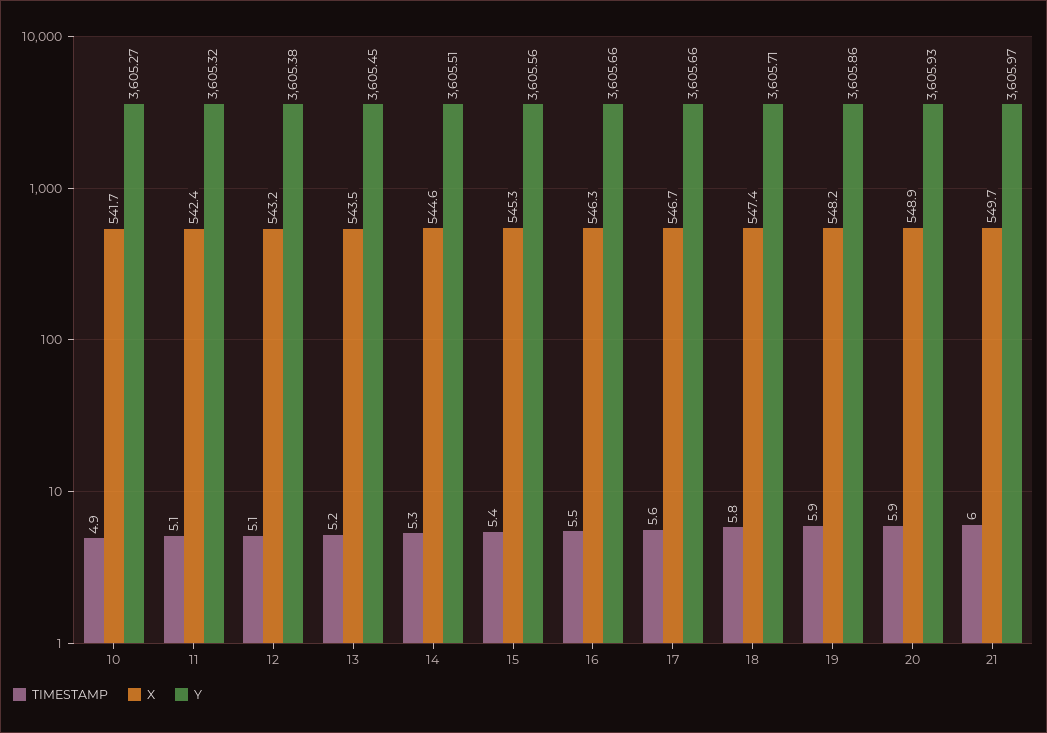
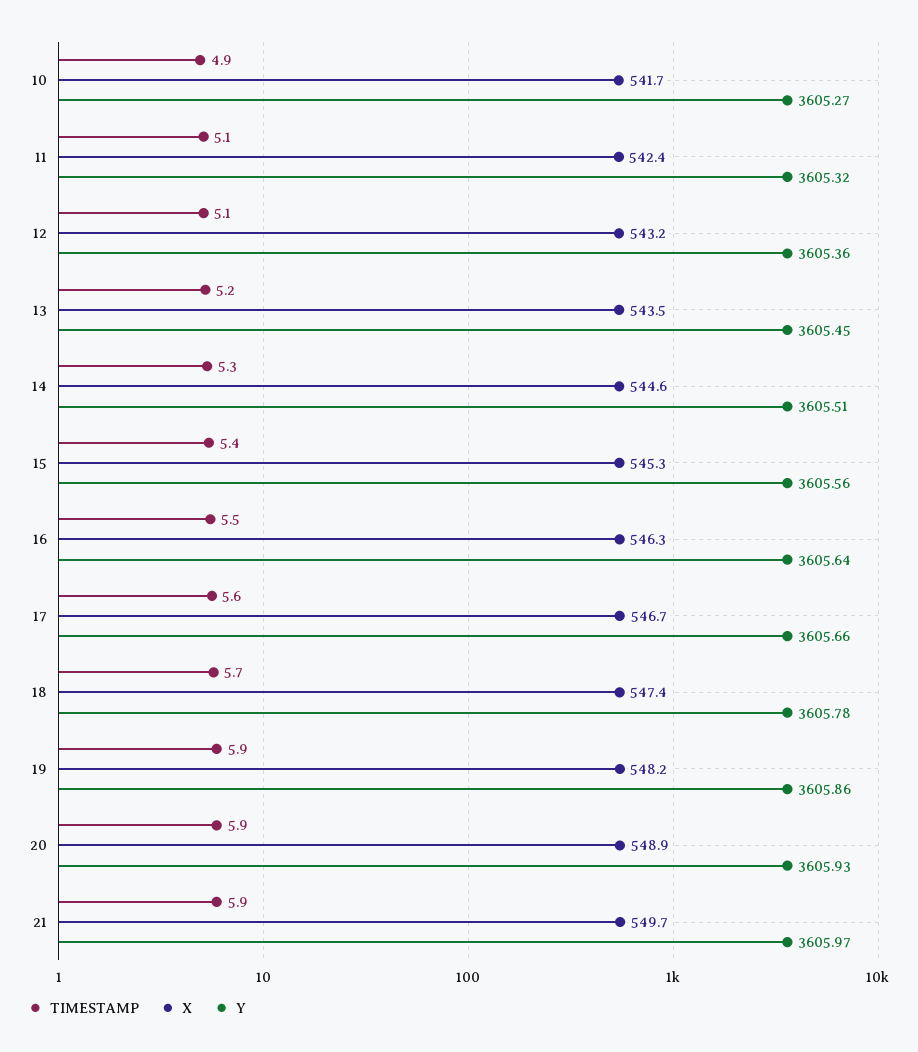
Y, 12: 3605.38 -> 3605.36
Y, 16: 3605.66 -> 3605.64
TIMESTAMP, 18: 5.8 -> 5.7
Y, 18: 3605.71 -> 3605.78
TIMESTAMP, 21: 6 -> 5.9

